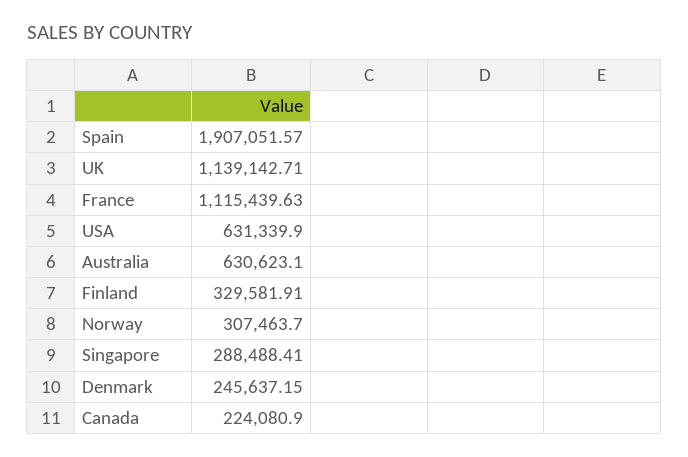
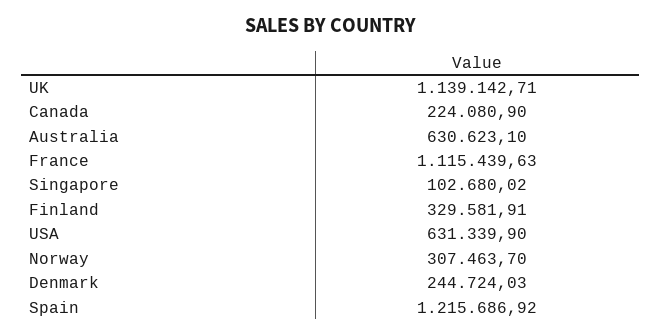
Spain: 1907051.57 -> 1215686.92
Singapore: 288488.41 -> 102680.02
Denmark: 245637.15 -> 244724.03

